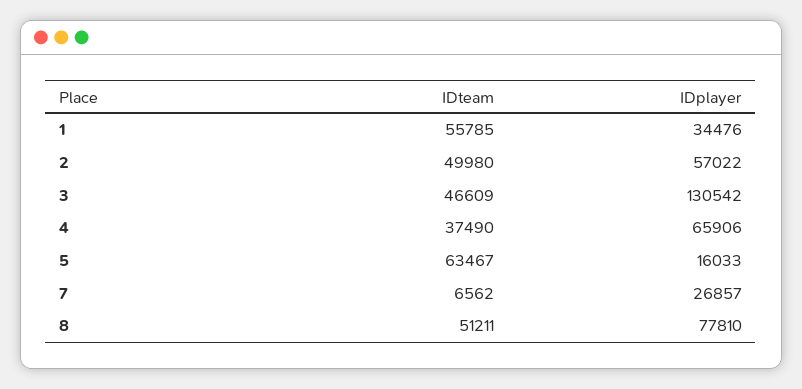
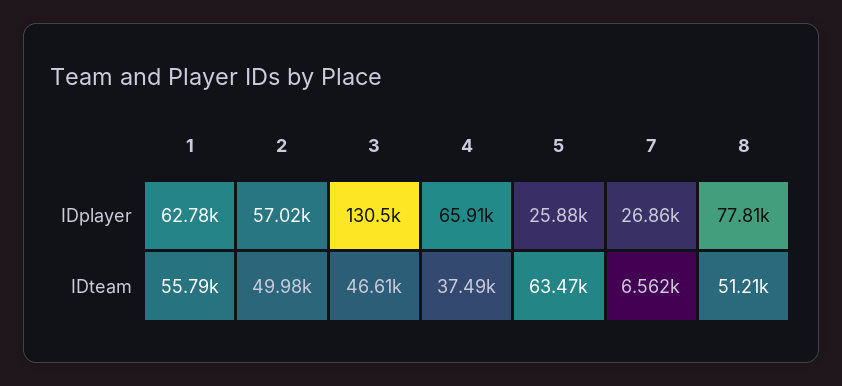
IDplayer, 1: 34476 -> 62780
IDplayer, 5: 16033 -> 25880

